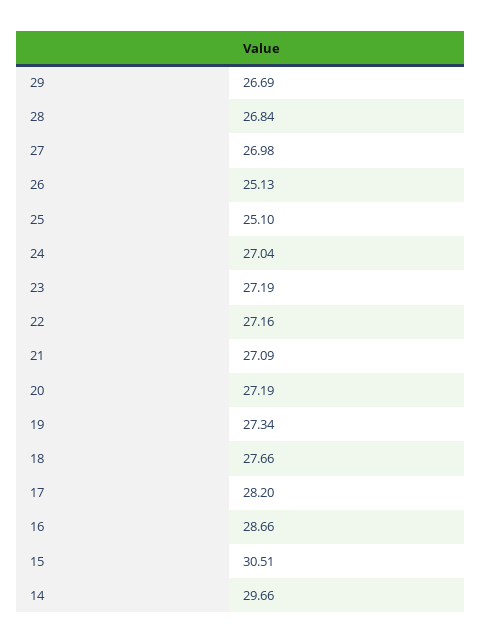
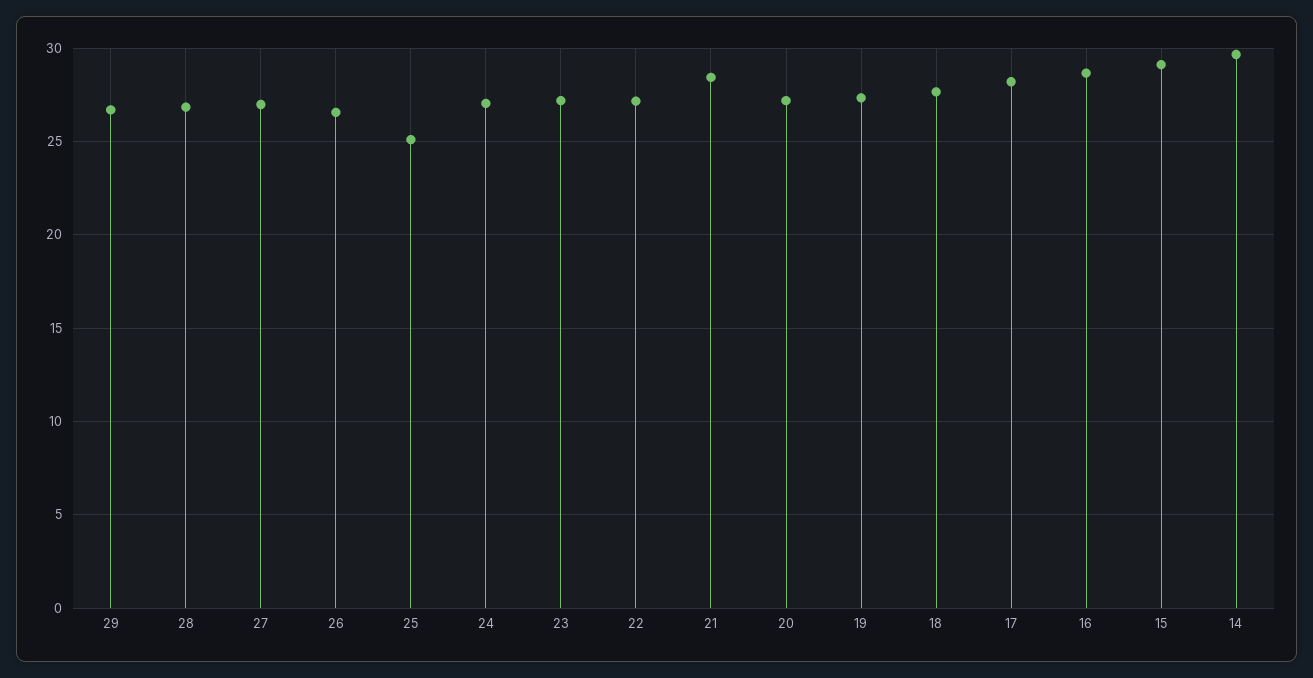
26: 25.13 -> 26.5
21: 27.09 -> 28.5
15: 30.51 -> 29

